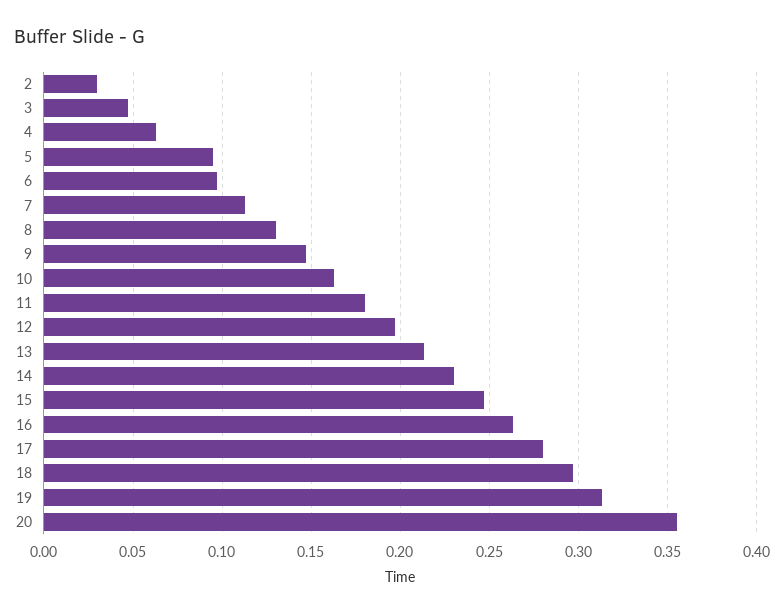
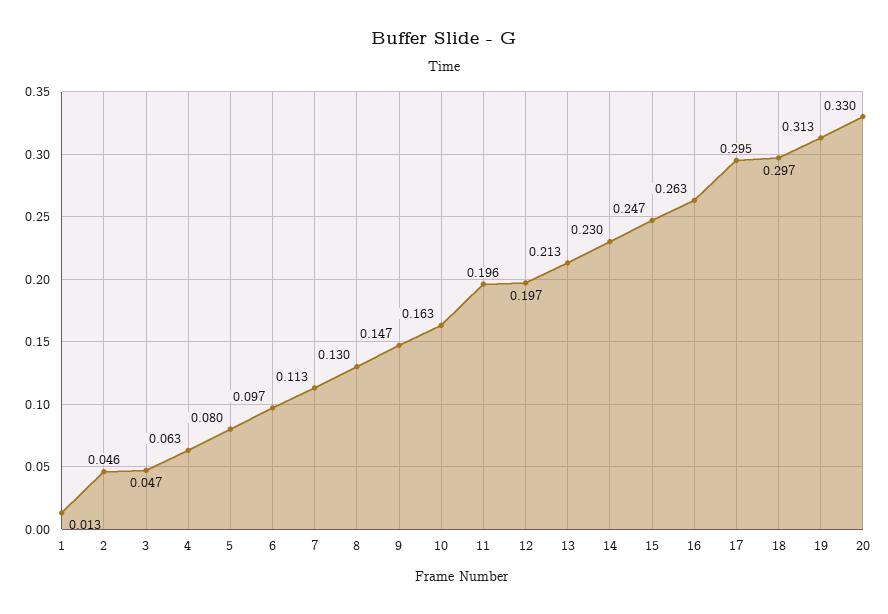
2: 0.03 -> 0.046
5: 0.095 -> 0.08
11: 0.18 -> 0.196
17: 0.28 -> 0.295
20: 0.355 -> 0.33
1: none -> 0.013

